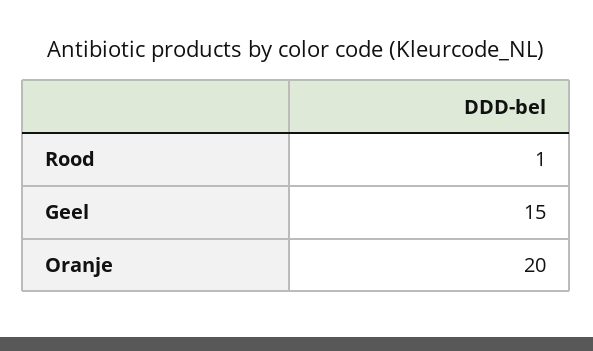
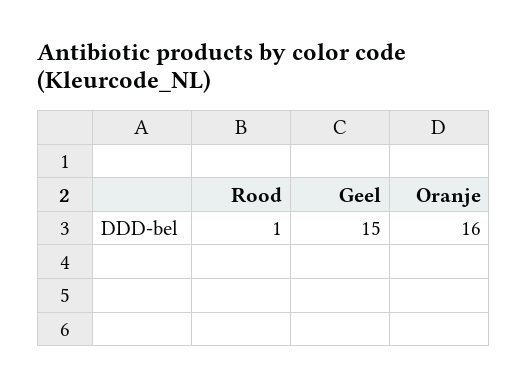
Oranje: 20 -> 16

